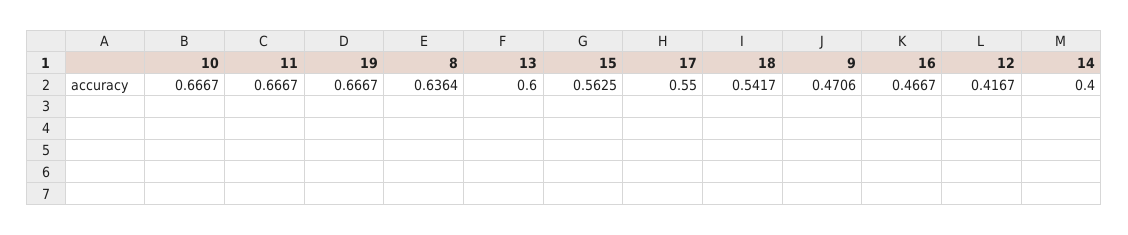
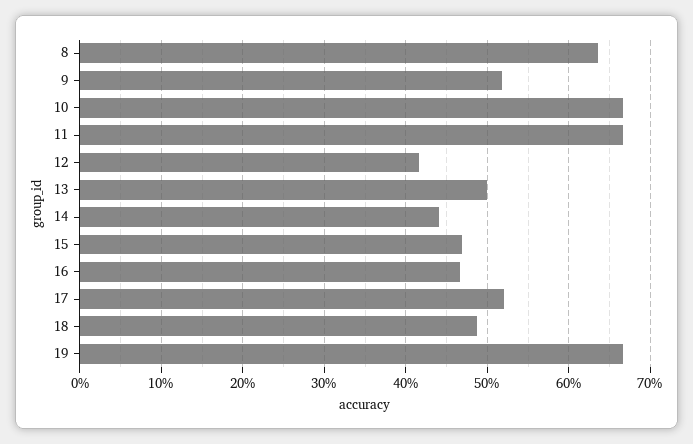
13: 0.6 -> 0.5
15: 0.5625 -> 0.47
17: 0.55 -> 0.52
18: 0.5417 -> 0.49
9: 0.4706 -> 0.52
14: 0.4 -> 0.44

